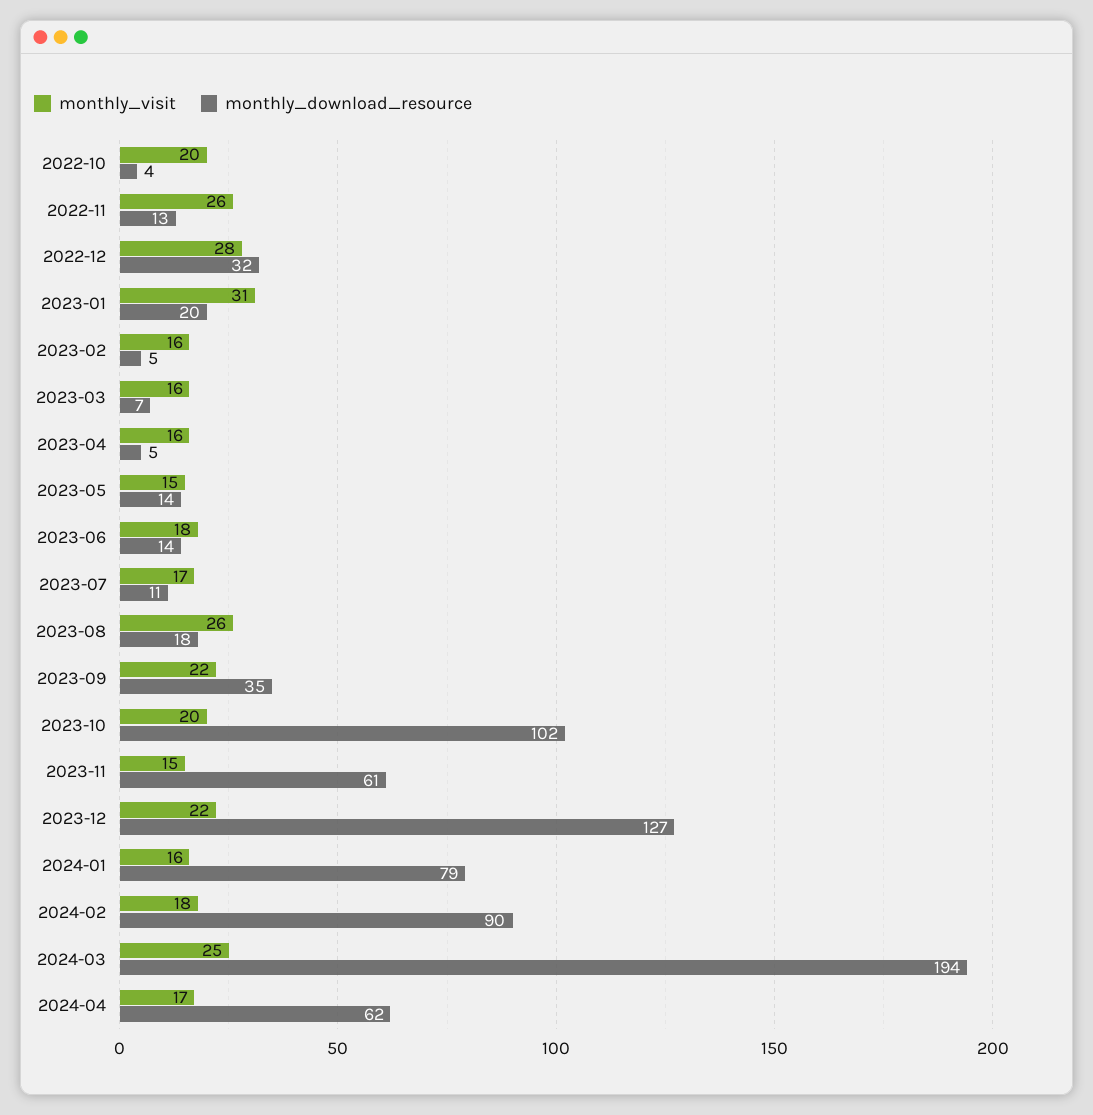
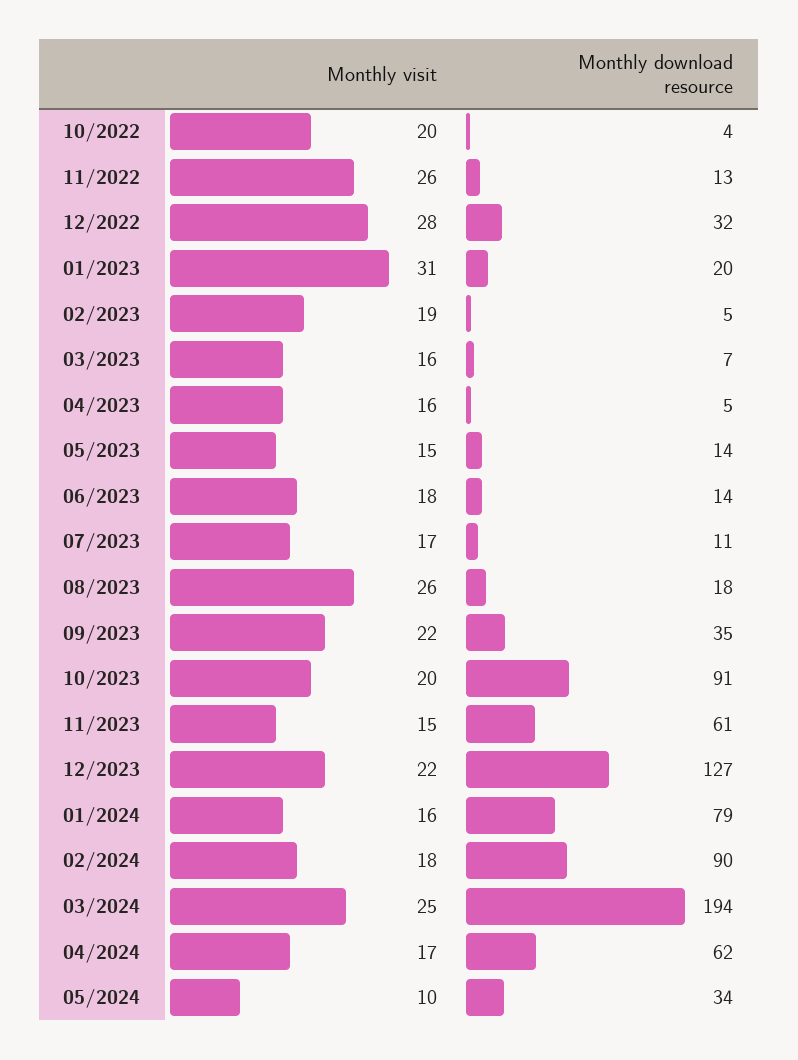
monthly_visit, 2023-02: 16 -> 19
monthly_download_resource, 2023-10: 102 -> 91
monthly_visit, 05/2024: none -> 10
monthly_download_resource, 05/2024: none -> 34

